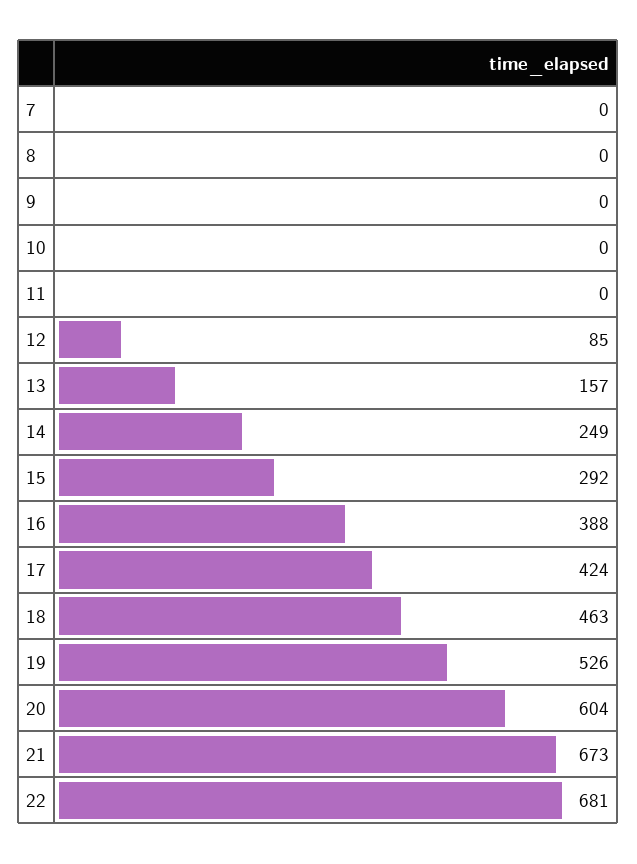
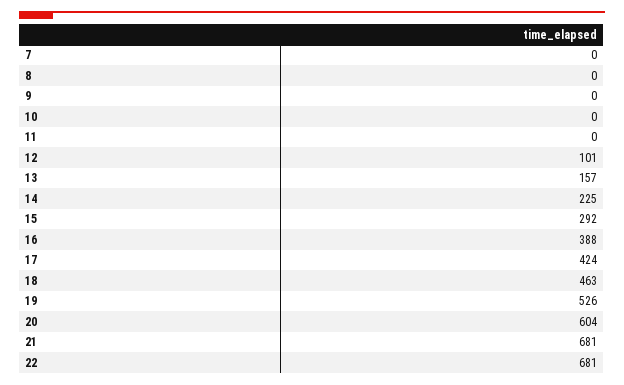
12: 85 -> 101
14: 249 -> 225
21: 673 -> 681

